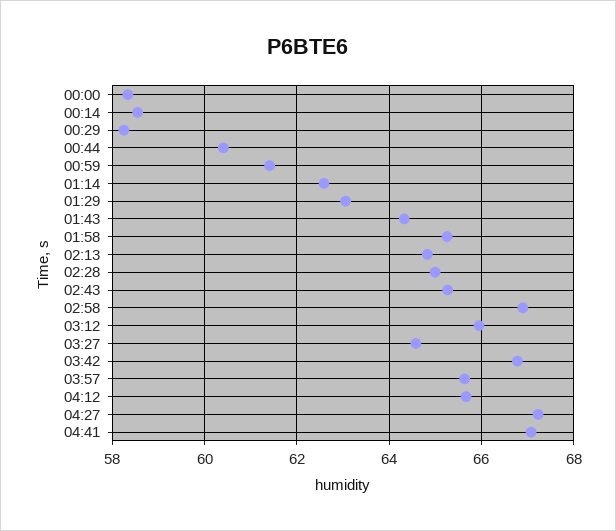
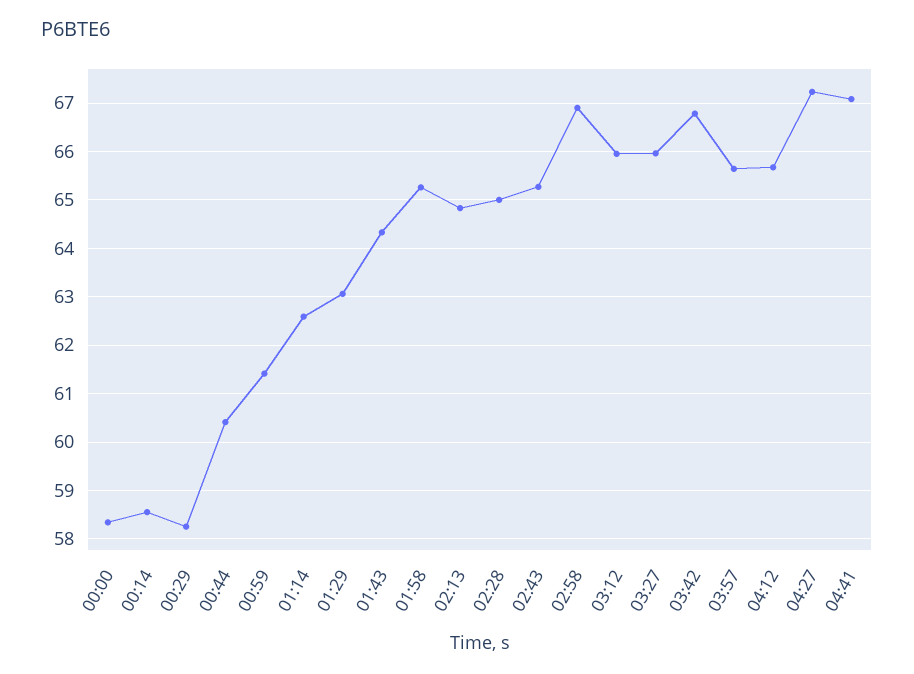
03:27: 64.6 -> 66

